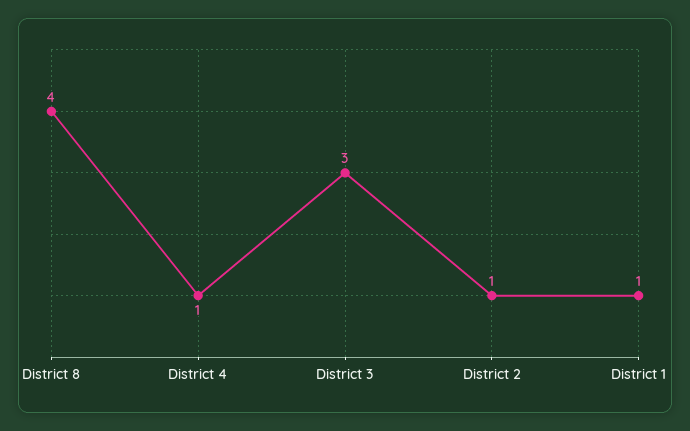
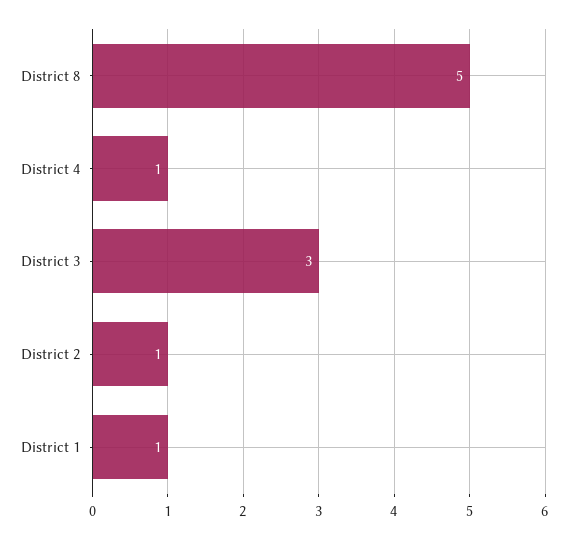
District 8: 4 -> 5

